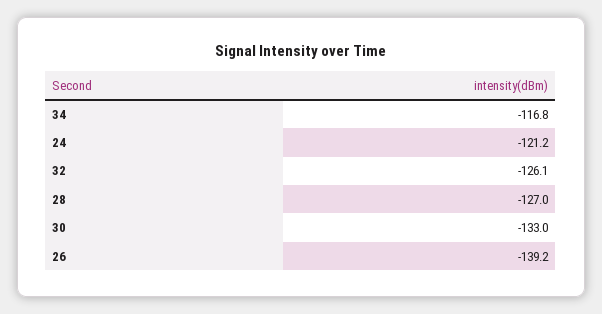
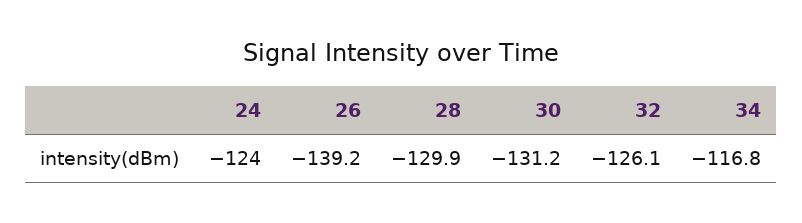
24: -121.2 -> -124
28: -127 -> -129.9
30: -133 -> -131.2

